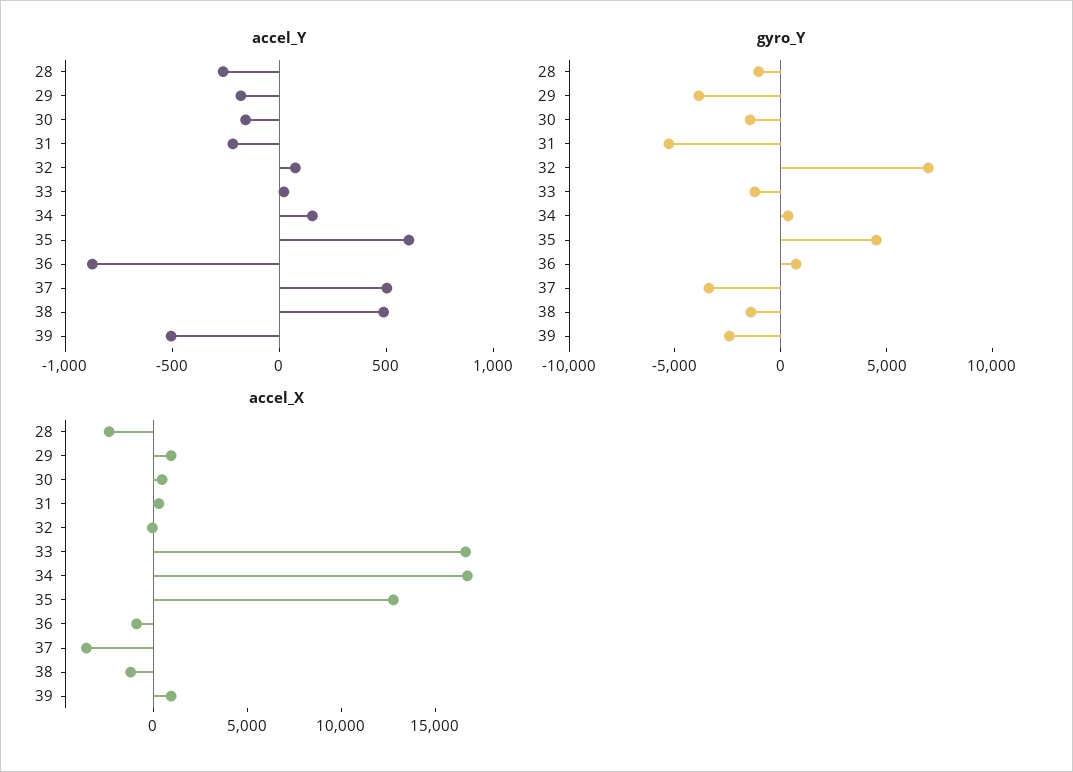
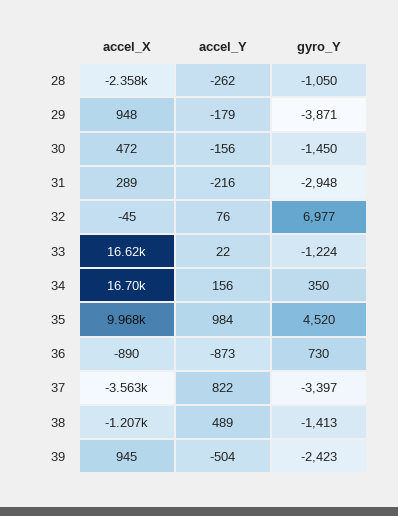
accel_Y, 35: 600 -> 984
accel_Y, 37: 500 -> 822
gyro_Y, 31: -5000 -> -2948
accel_X, 35: 13000 -> 9968

